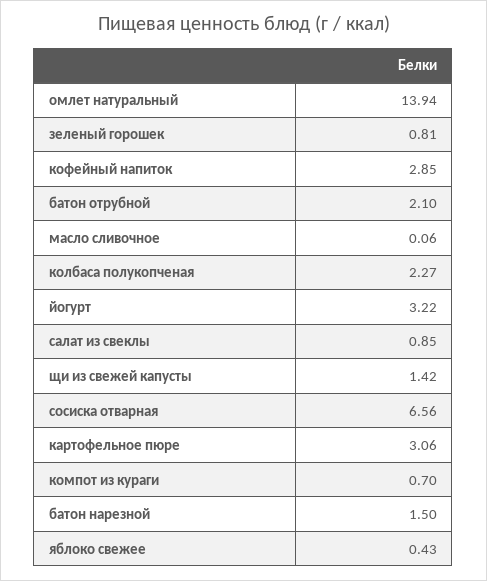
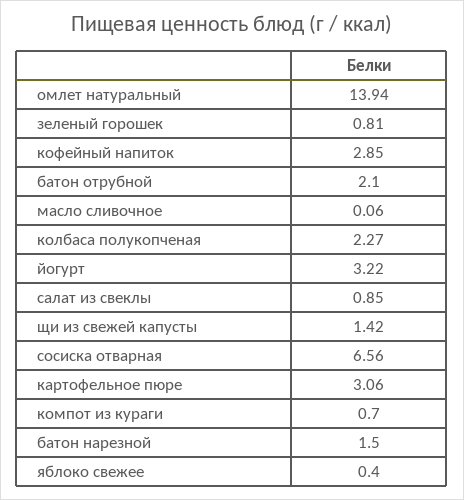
яблоко свежее: 0.43 -> 0.4

